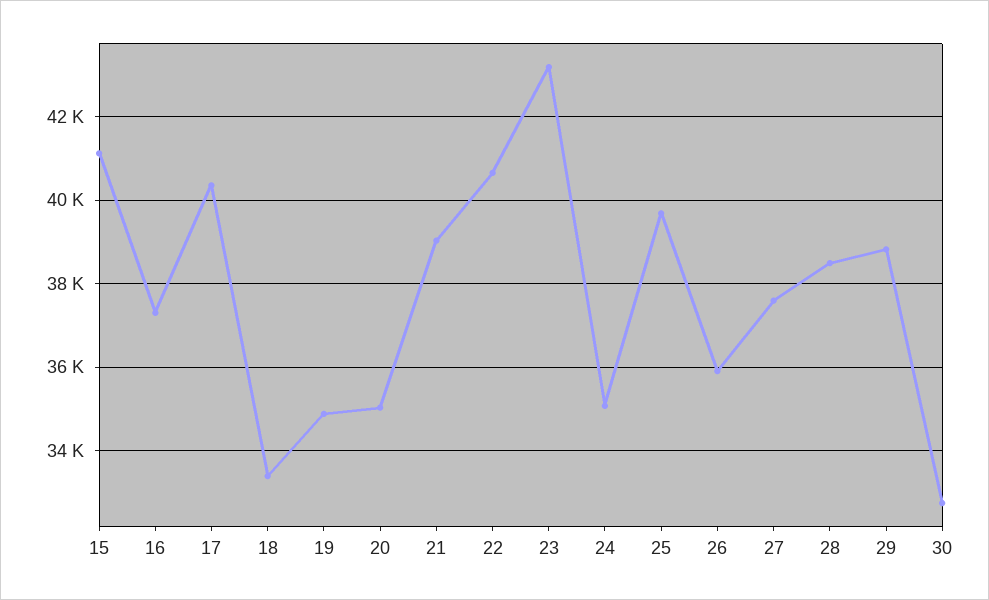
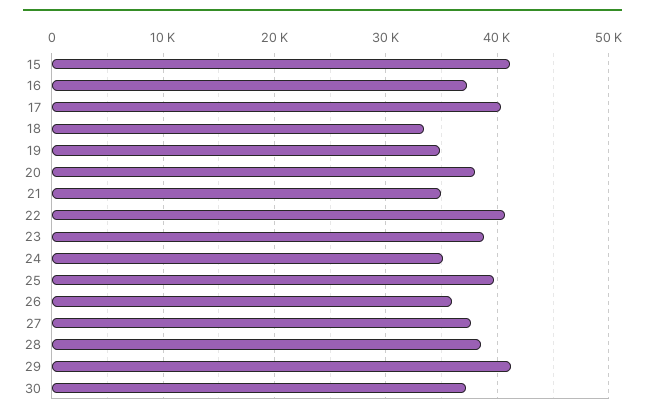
20: 35000 -> 38000
21: 39000 -> 35000
23: 43200 -> 39000
29: 38800 -> 41000
30: 32800 -> 37000

